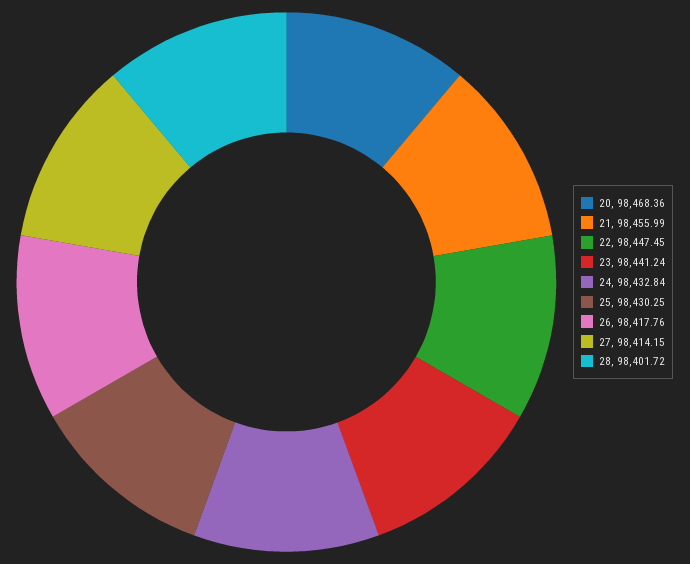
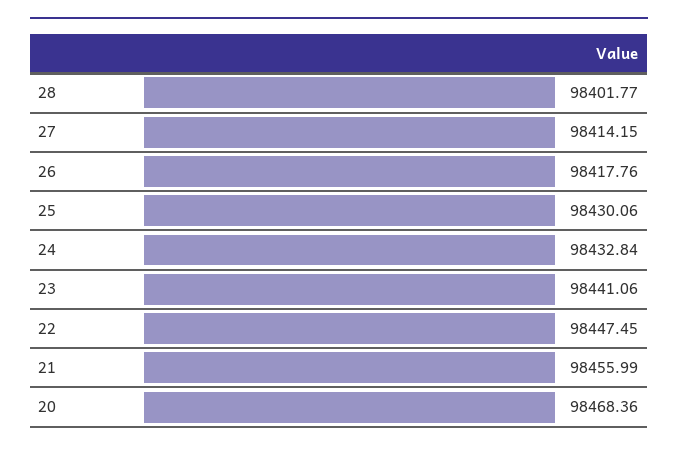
23: 98441.24 -> 98441.06
25: 98430.25 -> 98430.06
28: 98401.72 -> 98401.77

